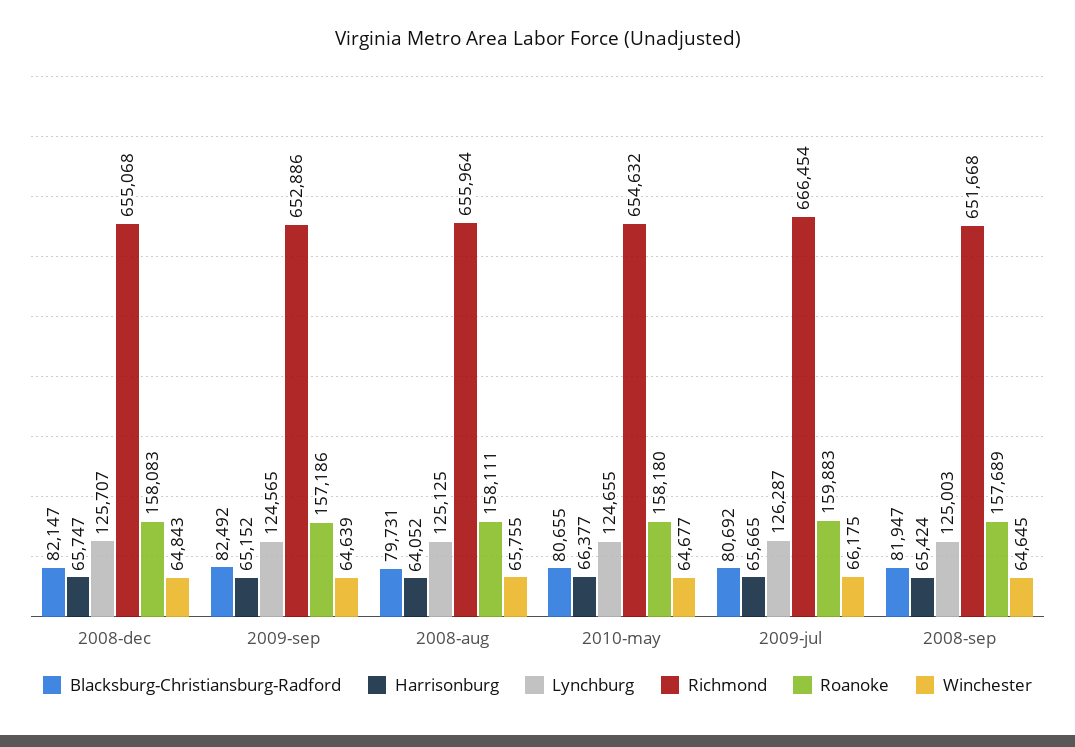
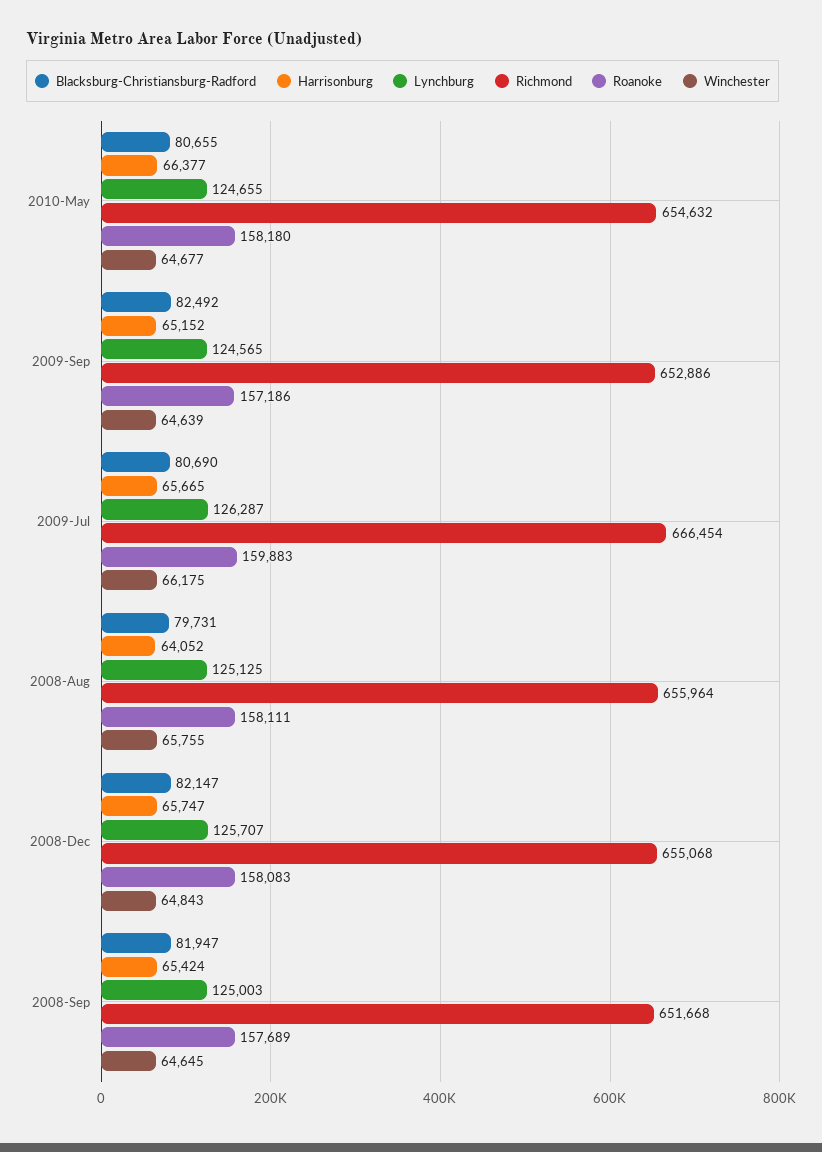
Blacksburg-Christiansburg-Radford, 2009-jul: 80692 -> 80690

